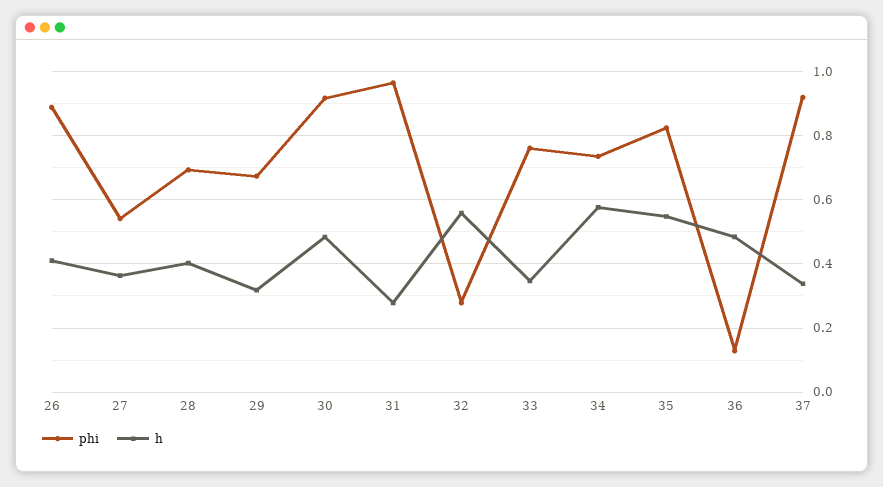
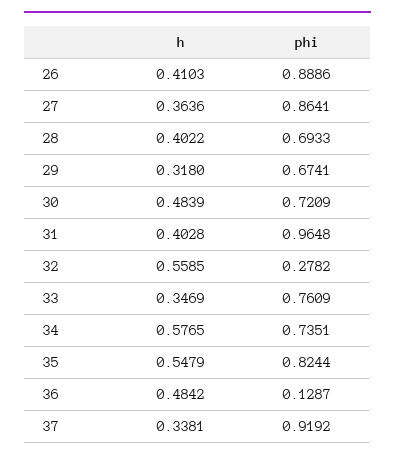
phi, 27: 0.54 -> 0.8641
phi, 30: 0.92 -> 0.7209
h, 31: 0.28 -> 0.4028

